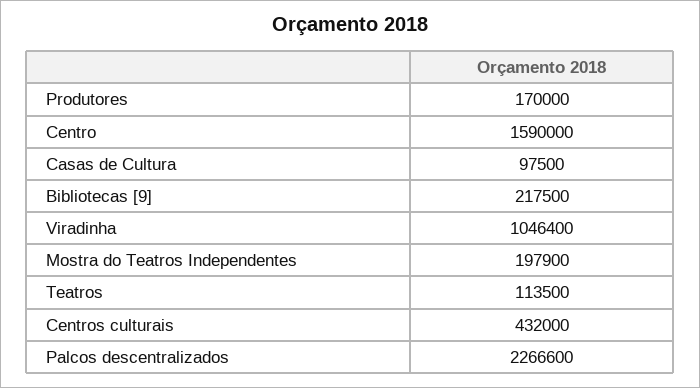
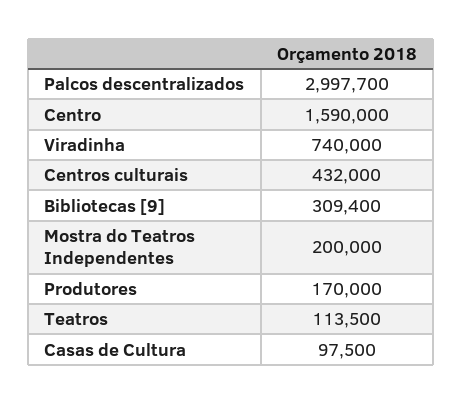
Bibliotecas [9]: 217500 -> 309400
Viradinha: 1046400 -> 740000
Mostra do Teatros Independentes: 197900 -> 200000
Palcos descentralizados: 2266600 -> 2997700

